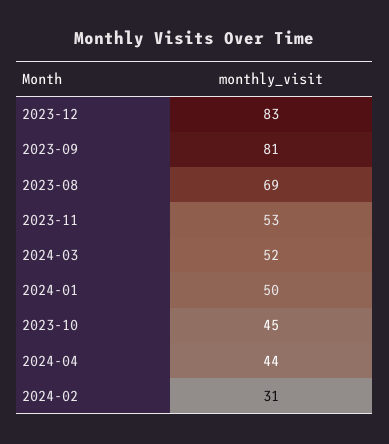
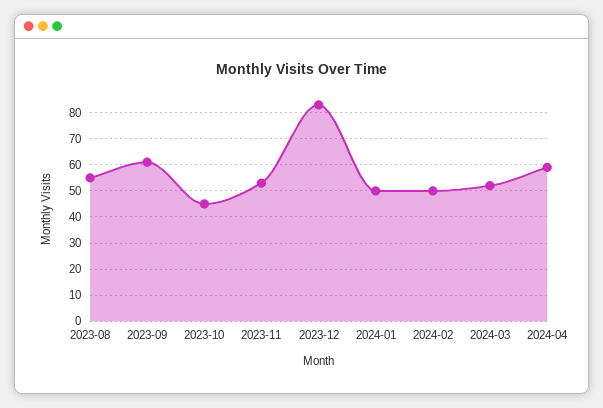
2023-09: 81 -> 60
2023-08: 69 -> 55
2024-04: 44 -> 60
2024-02: 31 -> 50

